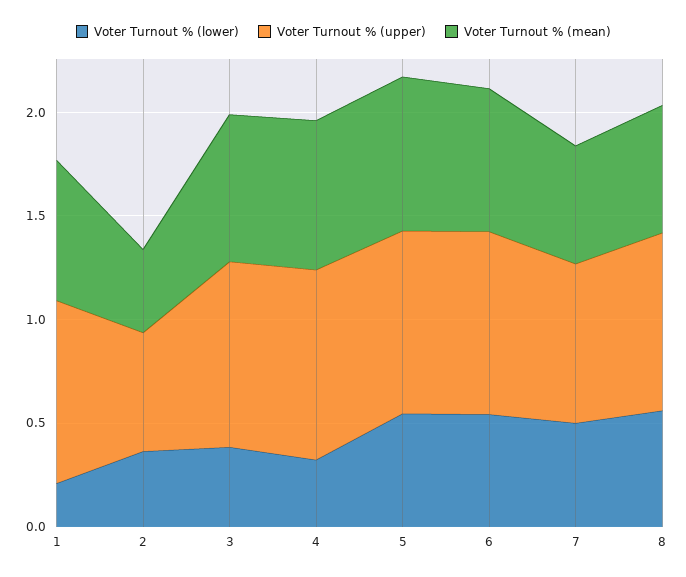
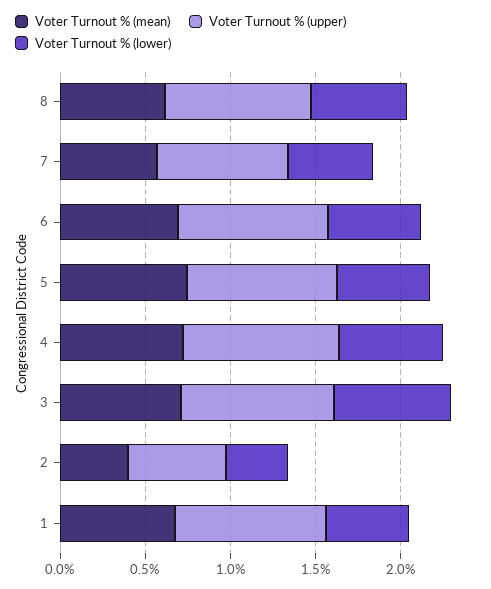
Voter Turnout % (lower), 1: 0.2 -> 0.5
Voter Turnout % (lower), 3: 0.4 -> 0.7
Voter Turnout % (lower), 4: 0.3 -> 0.6

